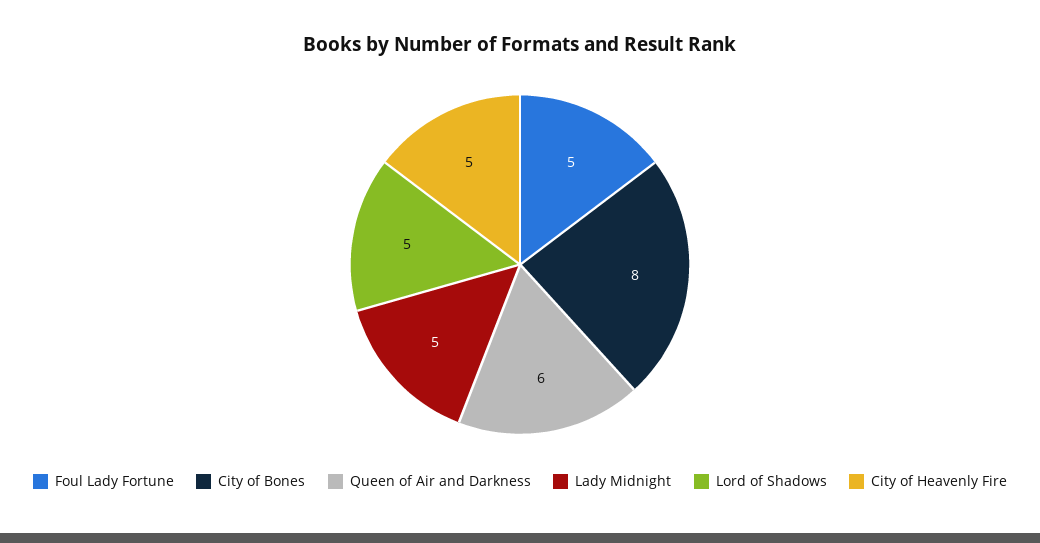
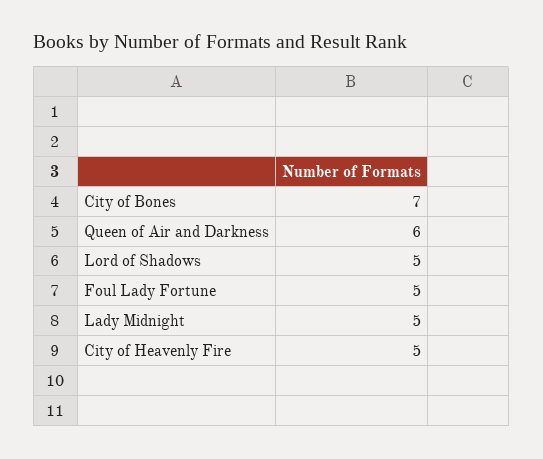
City of Bones: 8 -> 7

